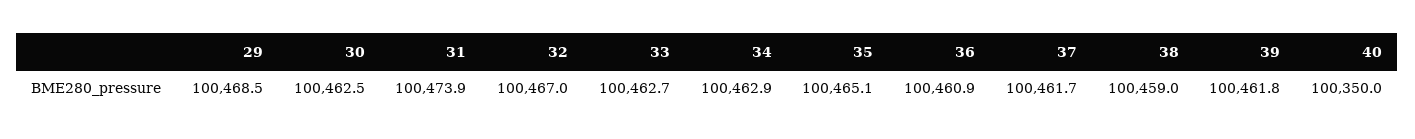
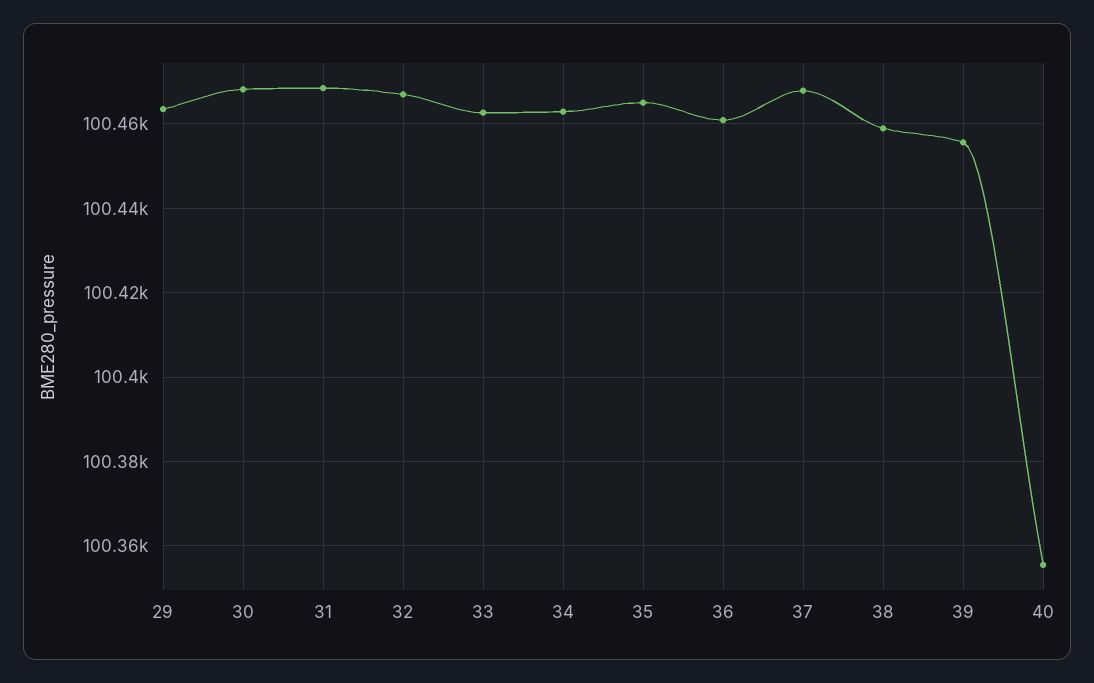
29: 100468.5 -> 100464
30: 100462.5 -> 100468
31: 100473.9 -> 100468
37: 100461.7 -> 100468
39: 100461.8 -> 100456
40: 100350 -> 100356

